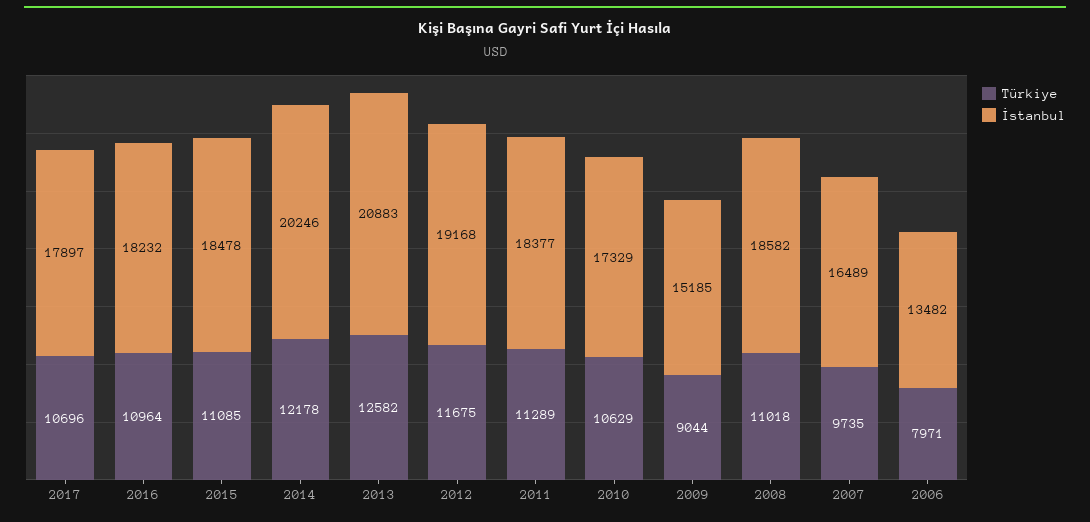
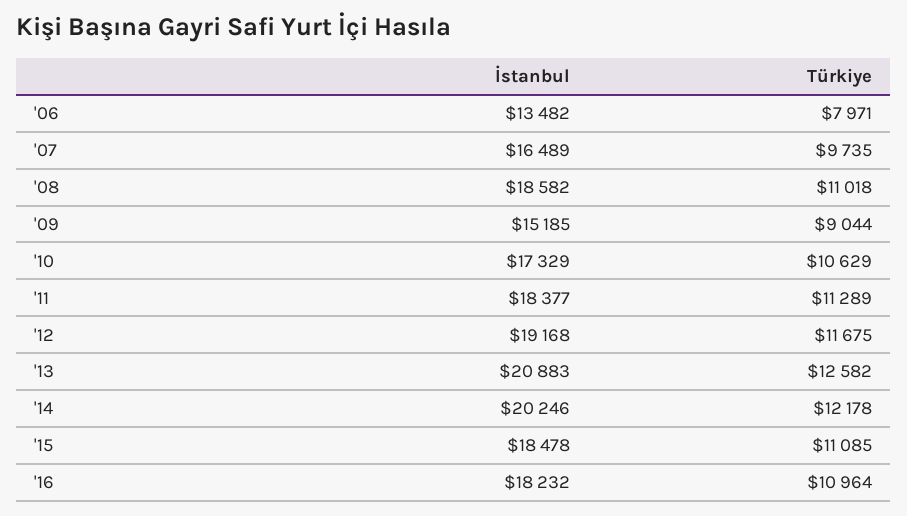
Türkiye, 2017: 10696 -> none
İstanbul, 2017: 17897 -> none

